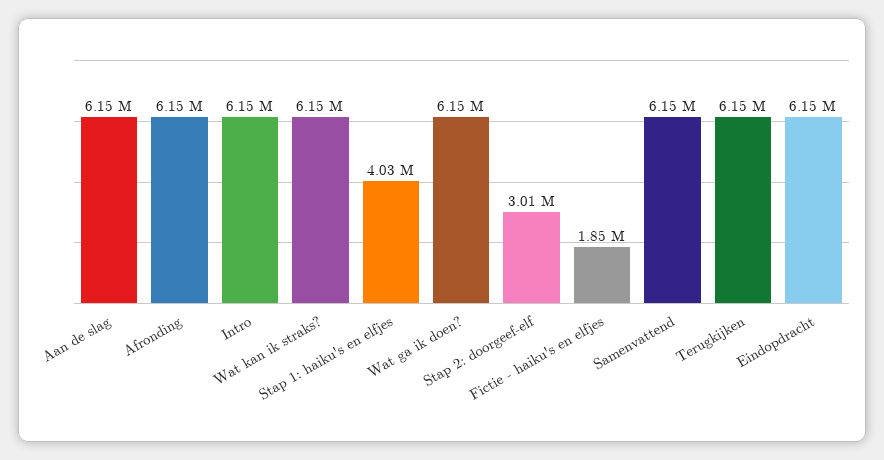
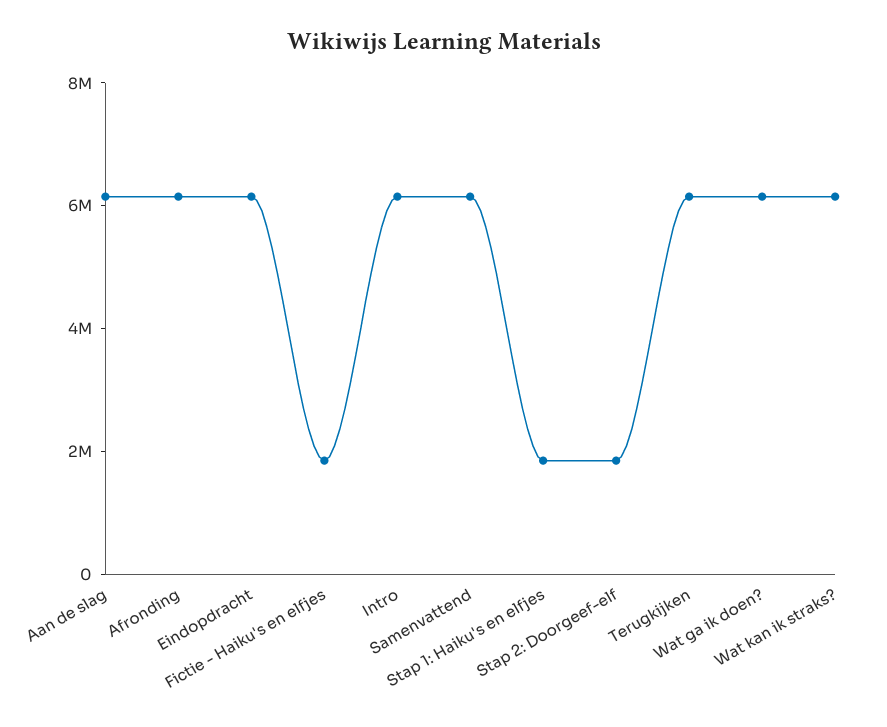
Stap 1: haiku's en elfjes: 4030000 -> 2000000
Stap 2: doorgeef-elf: 3010000 -> 2000000

